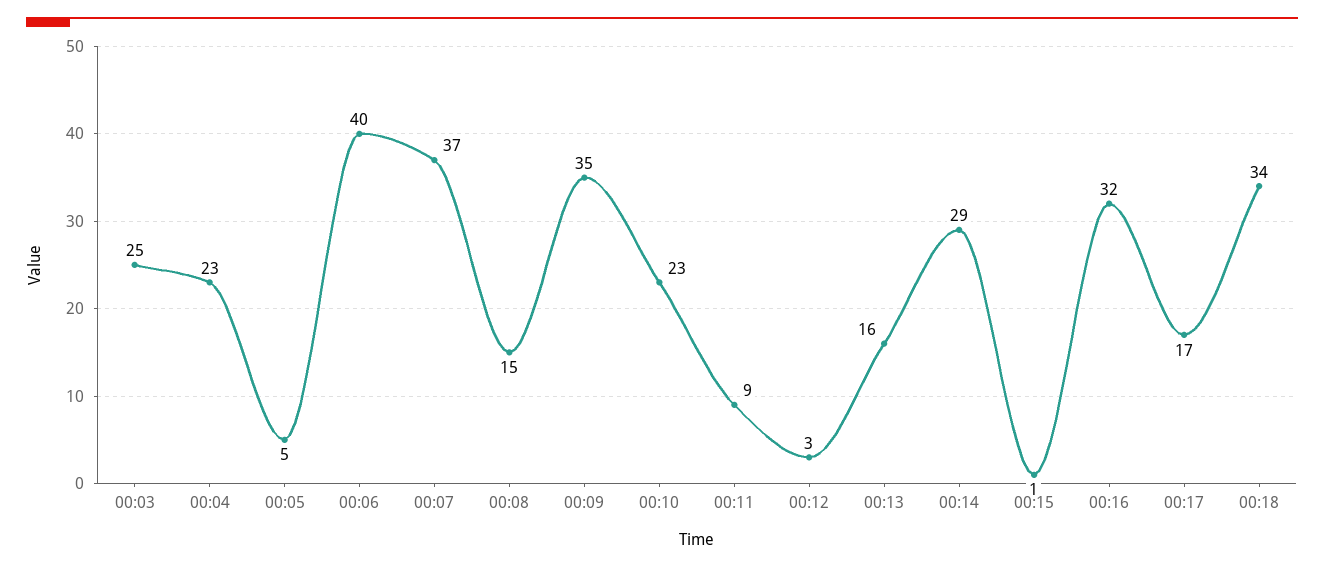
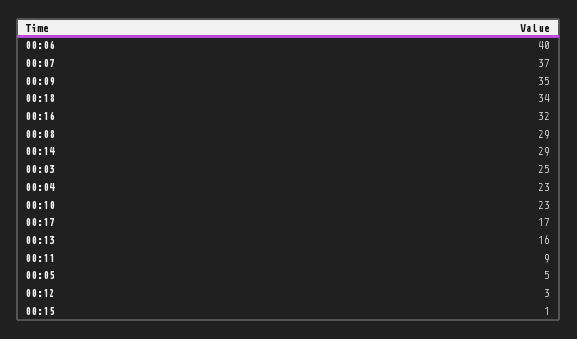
00:08: 15 -> 29

